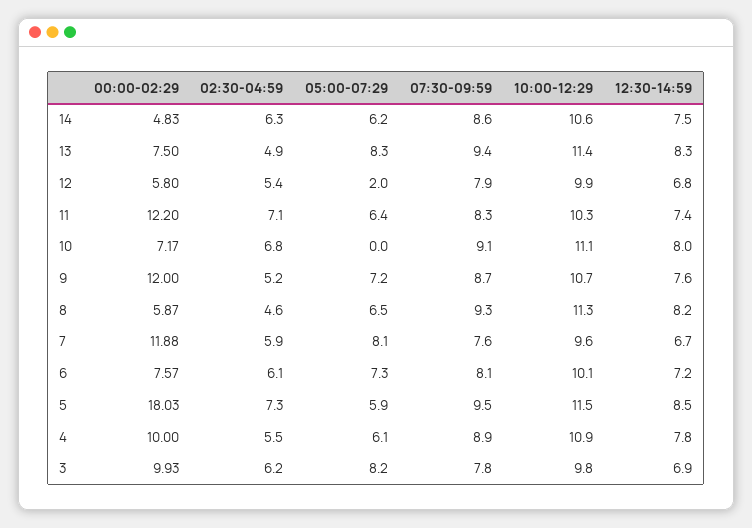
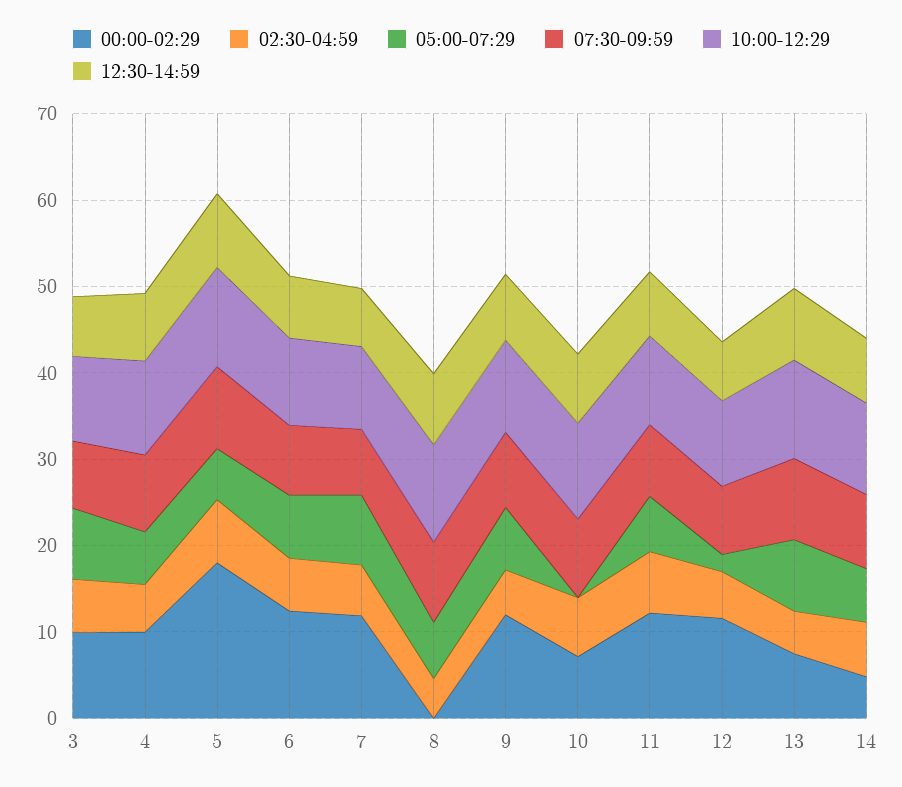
00:00-02:29, 12: 5.8 -> 12
00:00-02:29, 8: 5.87 -> 0
00:00-02:29, 6: 7.57 -> 12

